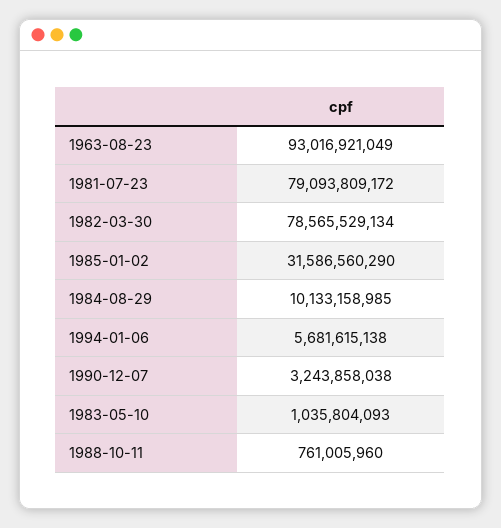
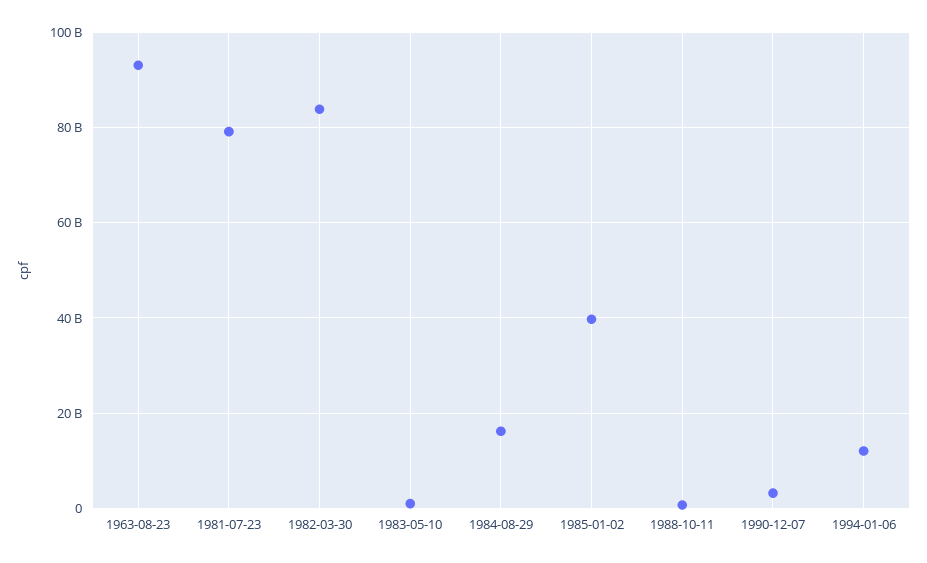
1982-03-30: 78565529134 -> 84000000000
1985-01-02: 31586560290 -> 40000000000
1984-08-29: 10133158985 -> 16000000000
1994-01-06: 5681615138 -> 12000000000

